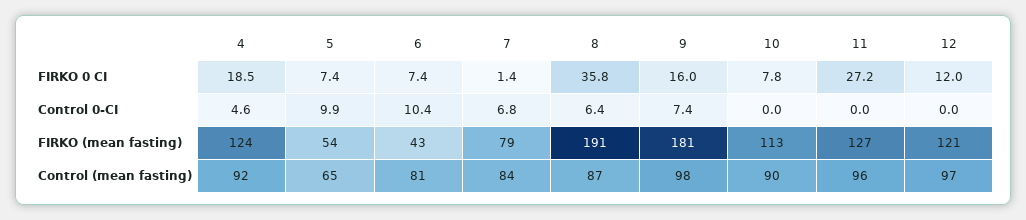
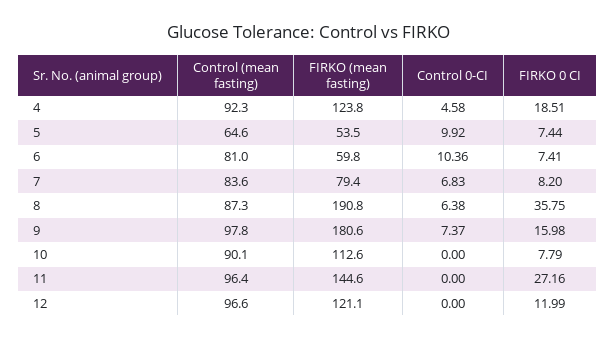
7, FIRKO 0 CI: 1.4 -> 8.2
6, FIRKO (mean fasting): 43 -> 59.8
11, FIRKO (mean fasting): 127 -> 144.6

